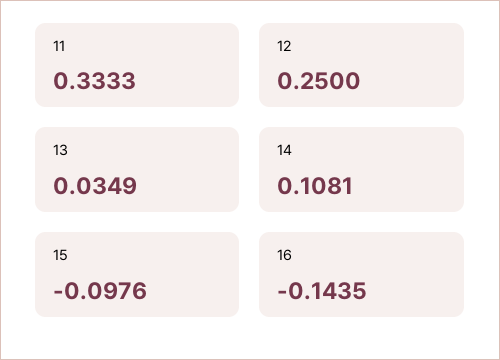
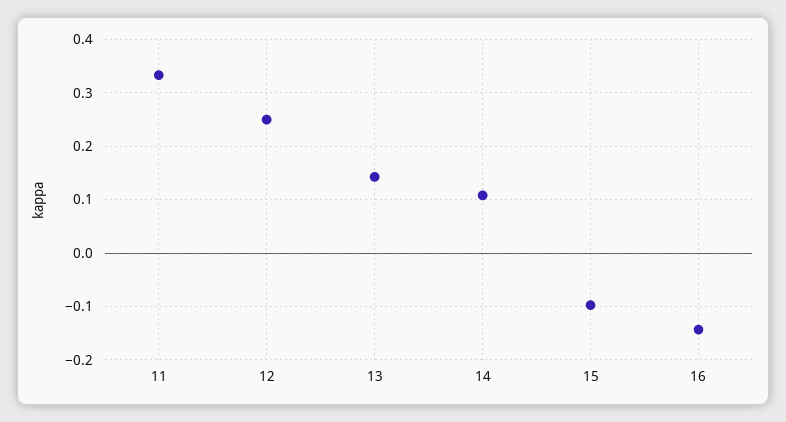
13: 0.0349 -> 0.14

